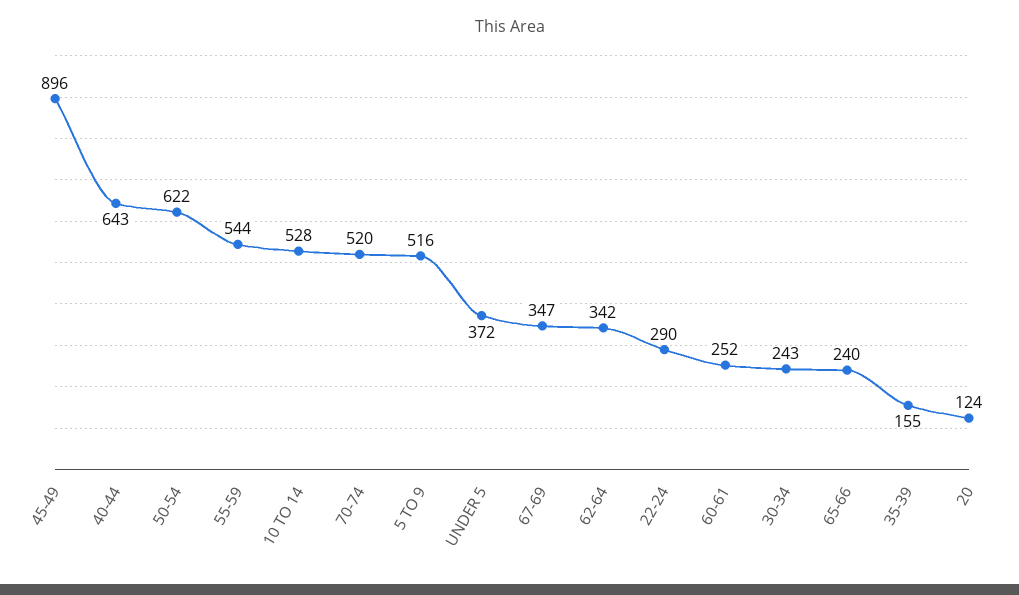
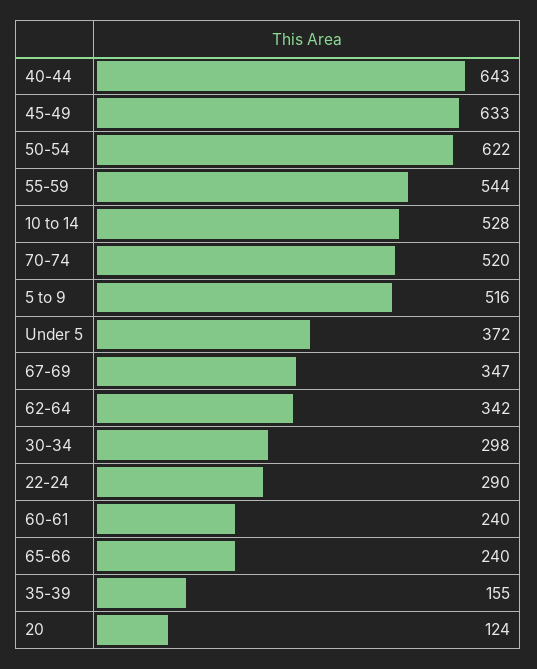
45-49: 896 -> 633
60-61: 252 -> 240
30-34: 243 -> 298

